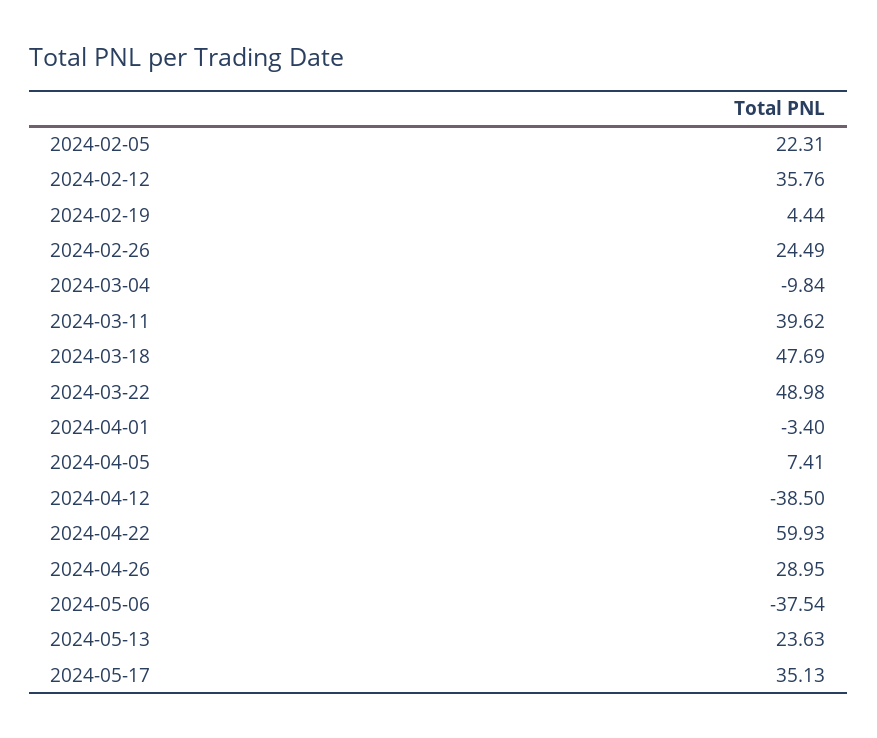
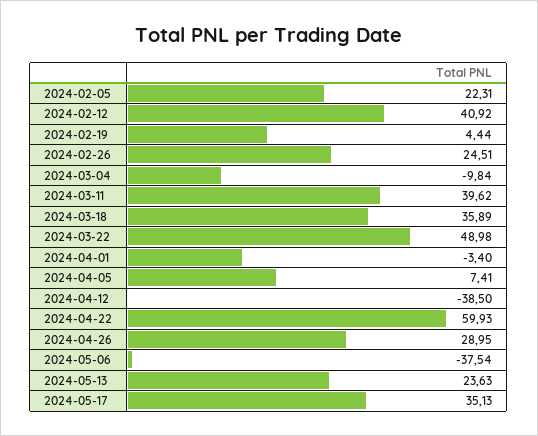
2024-02-12: 35.76 -> 40.92
2024-02-26: 24.49 -> 24.51
2024-03-18: 47.69 -> 35.89

